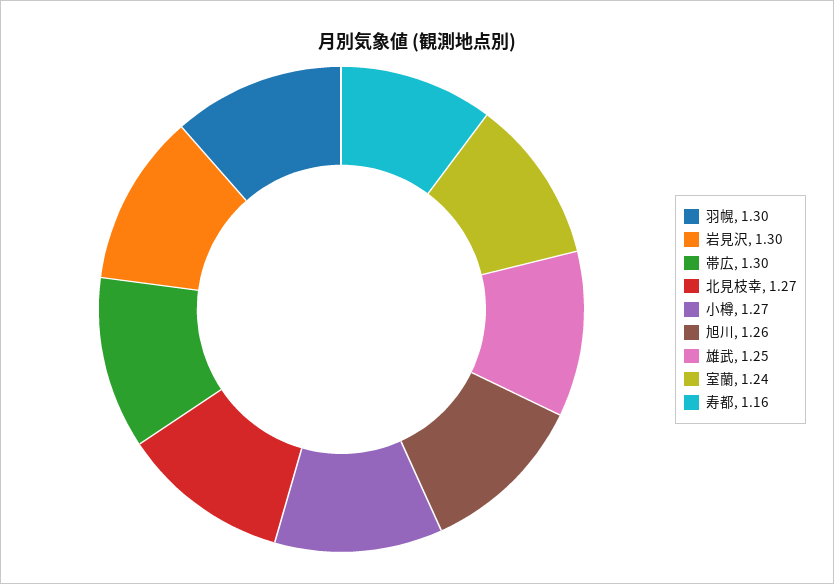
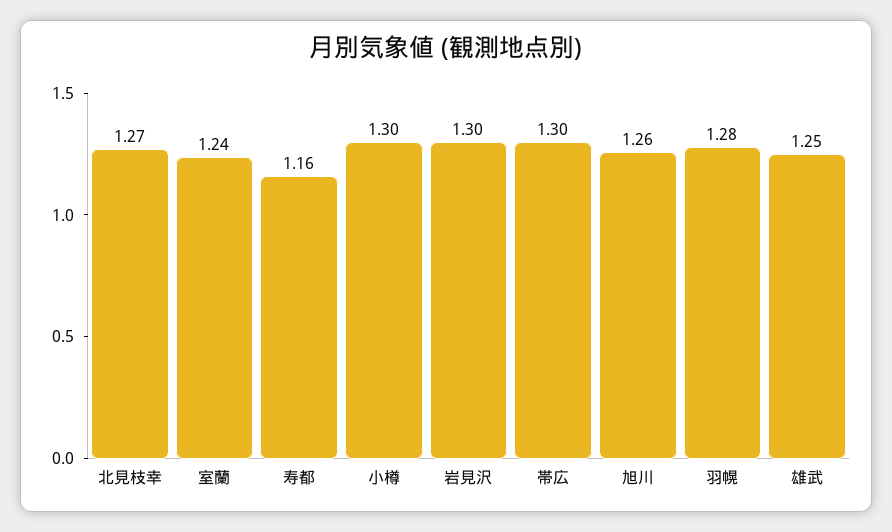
羽幌: 1.3 -> 1.28
小樽: 1.27 -> 1.3

